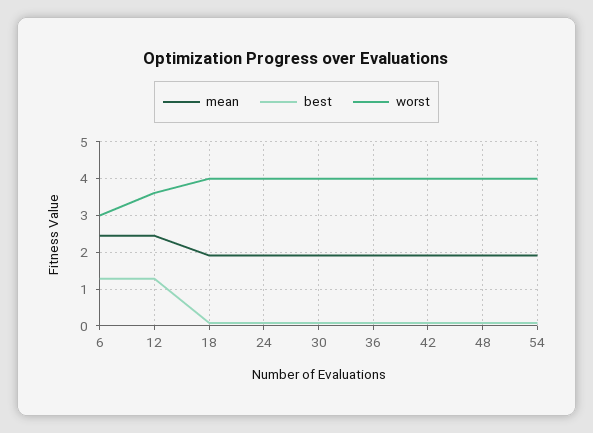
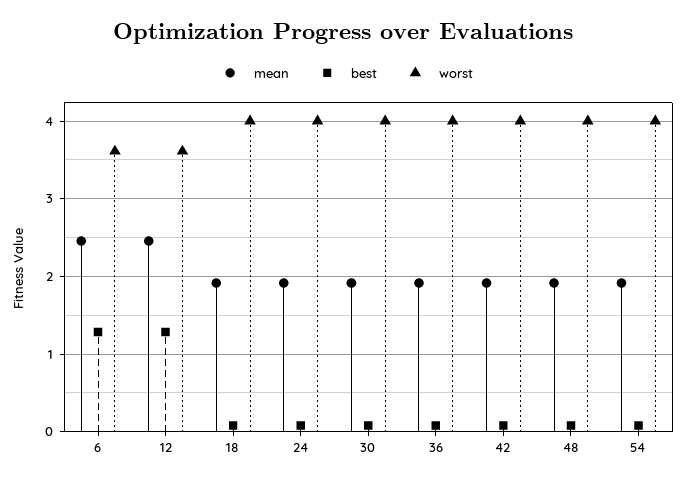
worst, 6: 3 -> 3.6

